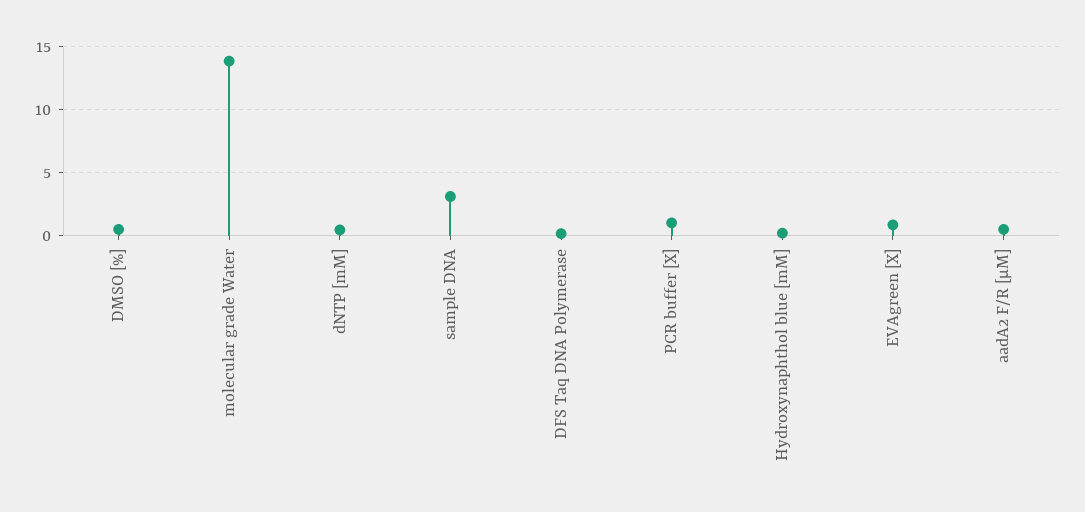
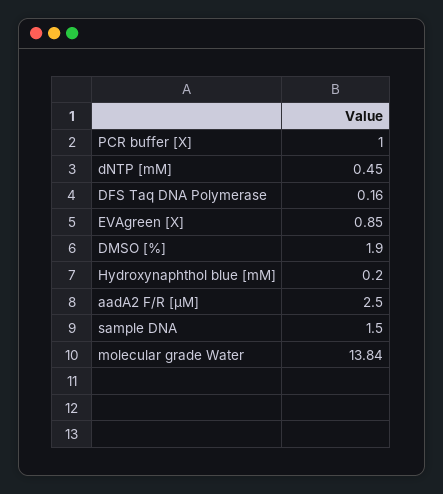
DMSO [%]: 0.5 -> 1.9
sample DNA: 3 -> 1.5
aadA2 F/R [µM]: 0.5 -> 2.5

